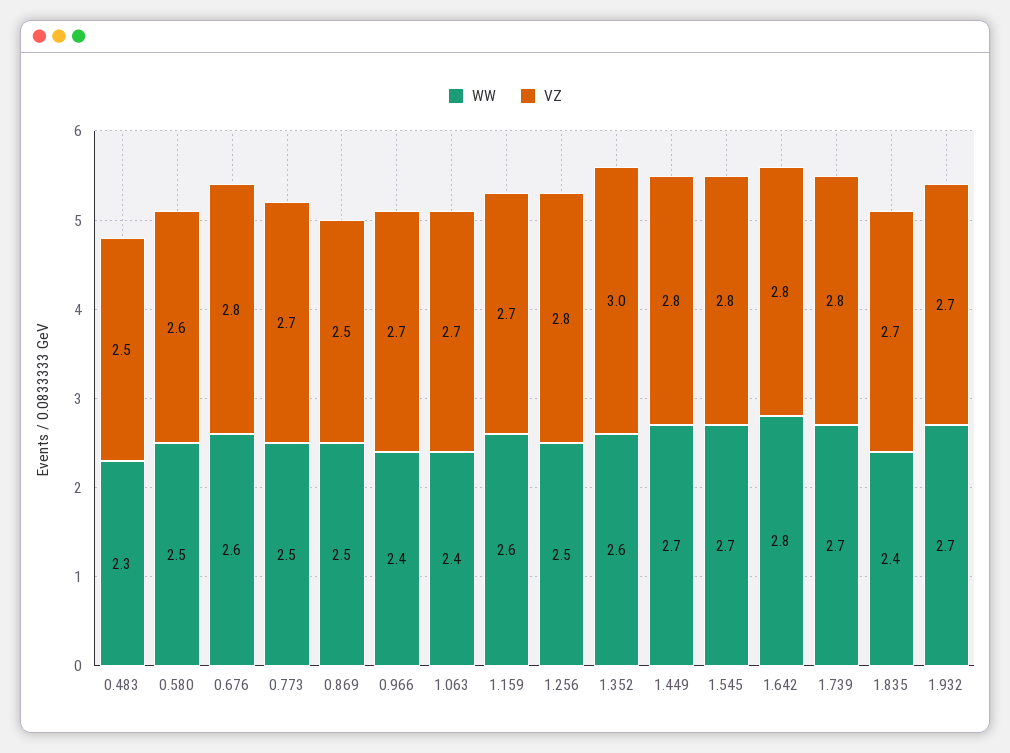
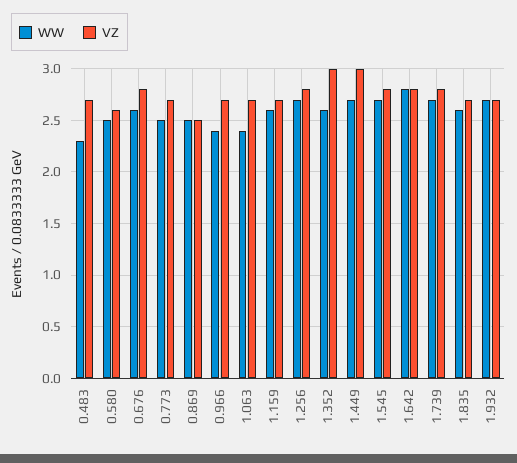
VZ, 0.483: 2.5 -> 2.7
WW, 1.256: 2.5 -> 2.7
VZ, 1.449: 2.8 -> 3
WW, 1.835: 2.4 -> 2.6

